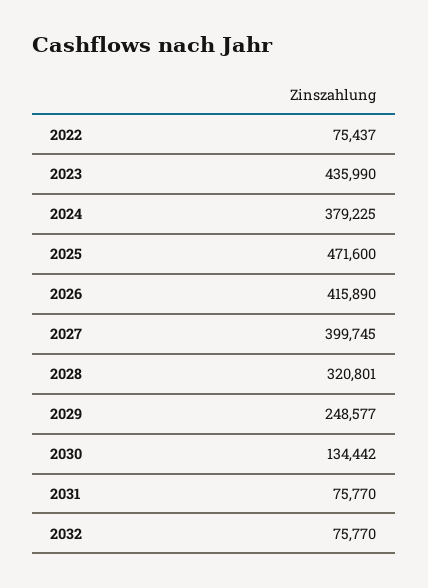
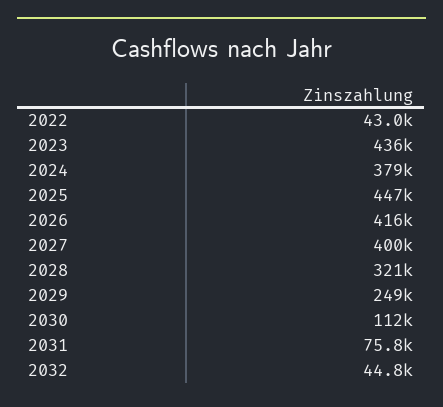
2022: 75437 -> 43000
2025: 471600 -> 447000
2030: 134442 -> 112000
2032: 75770 -> 44800

